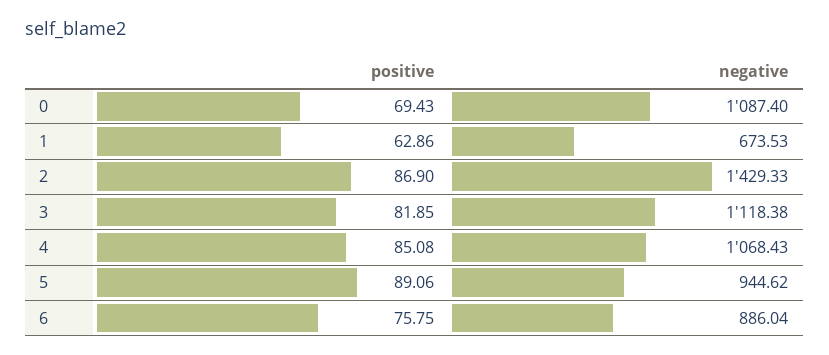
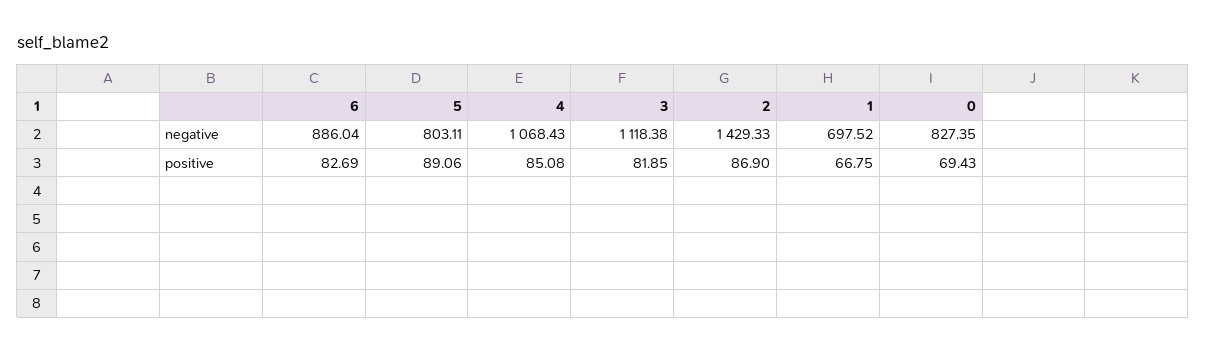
negative, 0: 1087.4 -> 827.35
positive, 1: 62.86 -> 66.75
negative, 1: 673.53 -> 697.52
negative, 5: 944.62 -> 803.11
positive, 6: 75.75 -> 82.69

